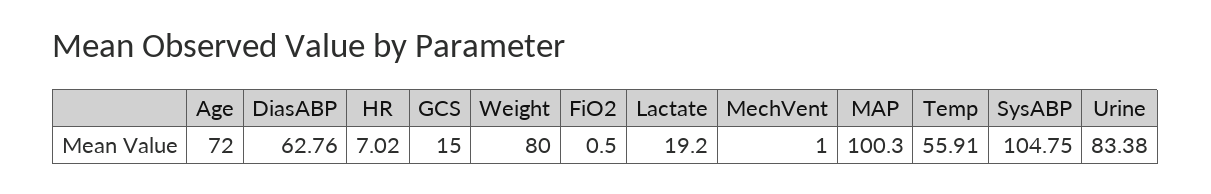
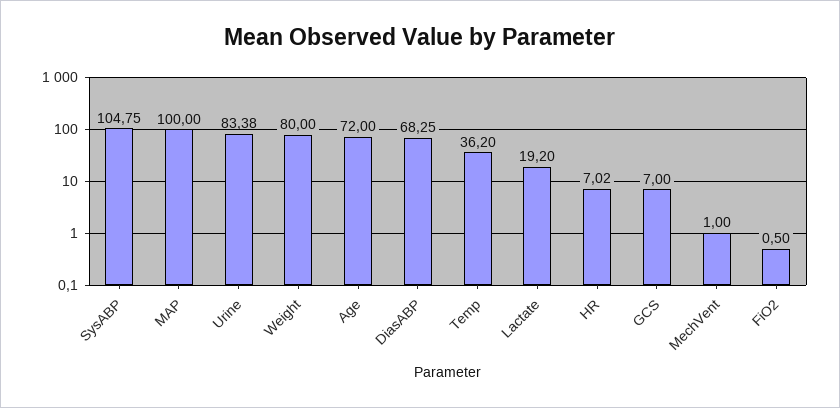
DiasABP: 62.76 -> 68.25
GCS: 15 -> 7
MAP: 100.3 -> 100
Temp: 55.91 -> 36.2

